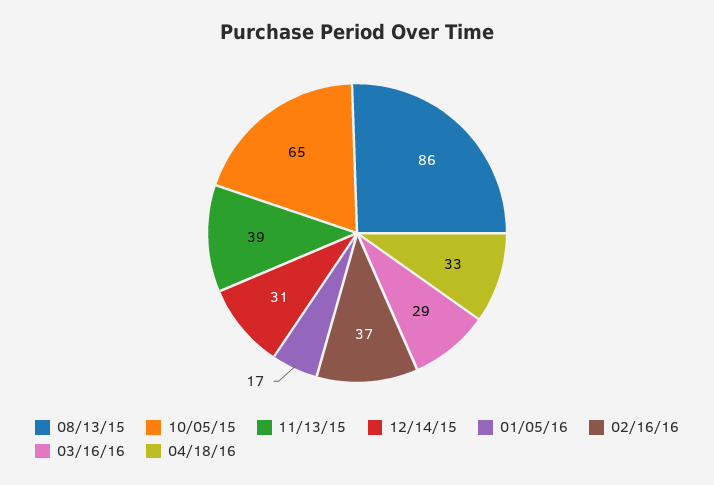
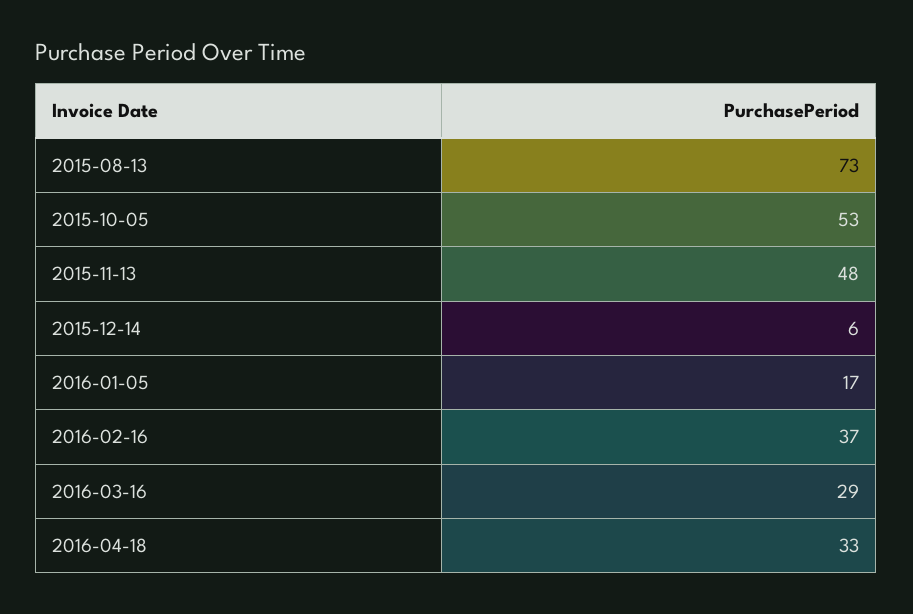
08/13/15: 86 -> 73
10/05/15: 65 -> 53
11/13/15: 39 -> 48
12/14/15: 31 -> 6

